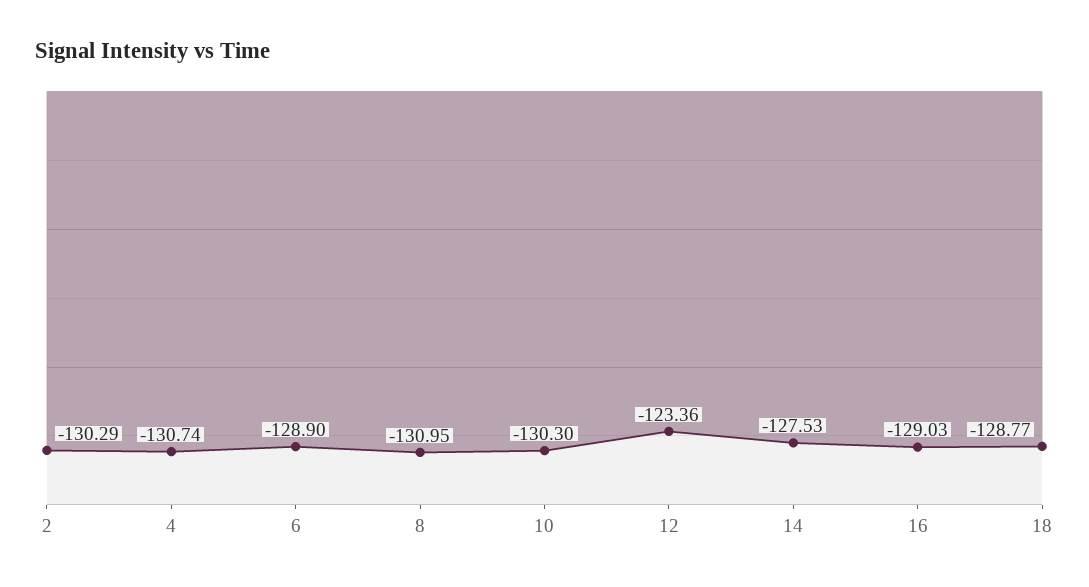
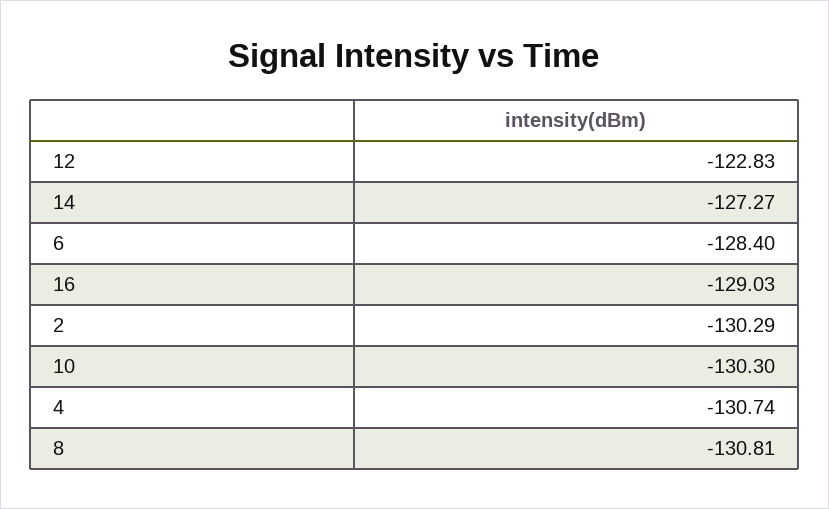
6: -128.9 -> -128.4
8: -130.95 -> -130.81
12: -123.36 -> -122.83
14: -127.53 -> -127.27
18: -128.77 -> none

